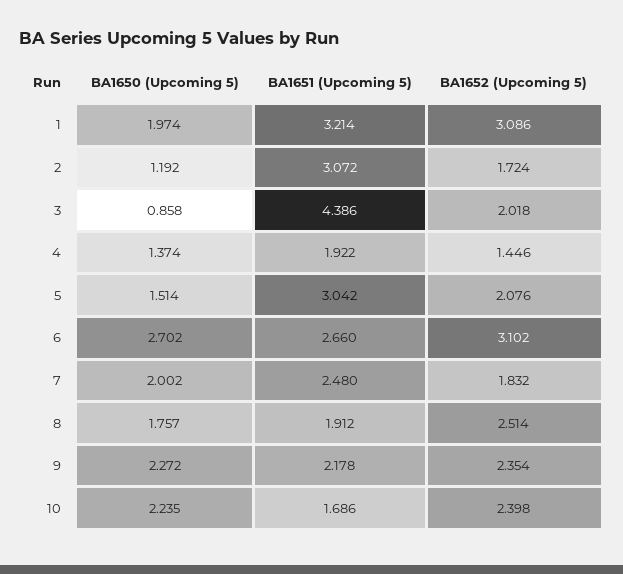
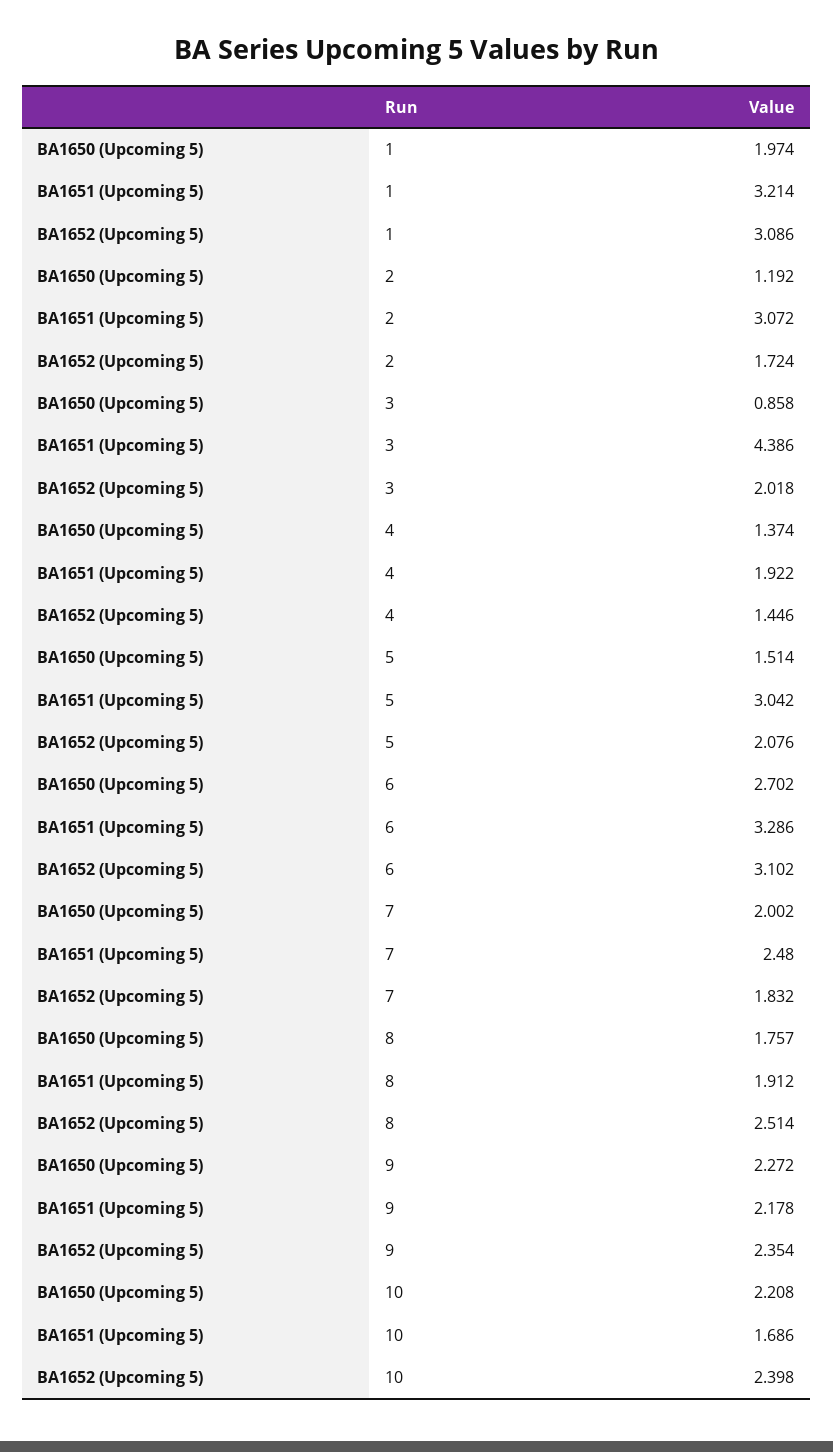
BA1651 (Upcoming 5), 6: 2.66 -> 3.286
BA1650 (Upcoming 5), 10: 2.235 -> 2.208

